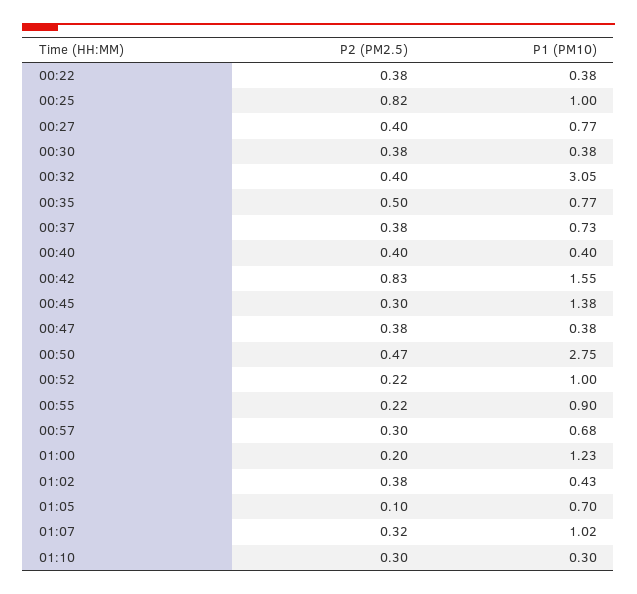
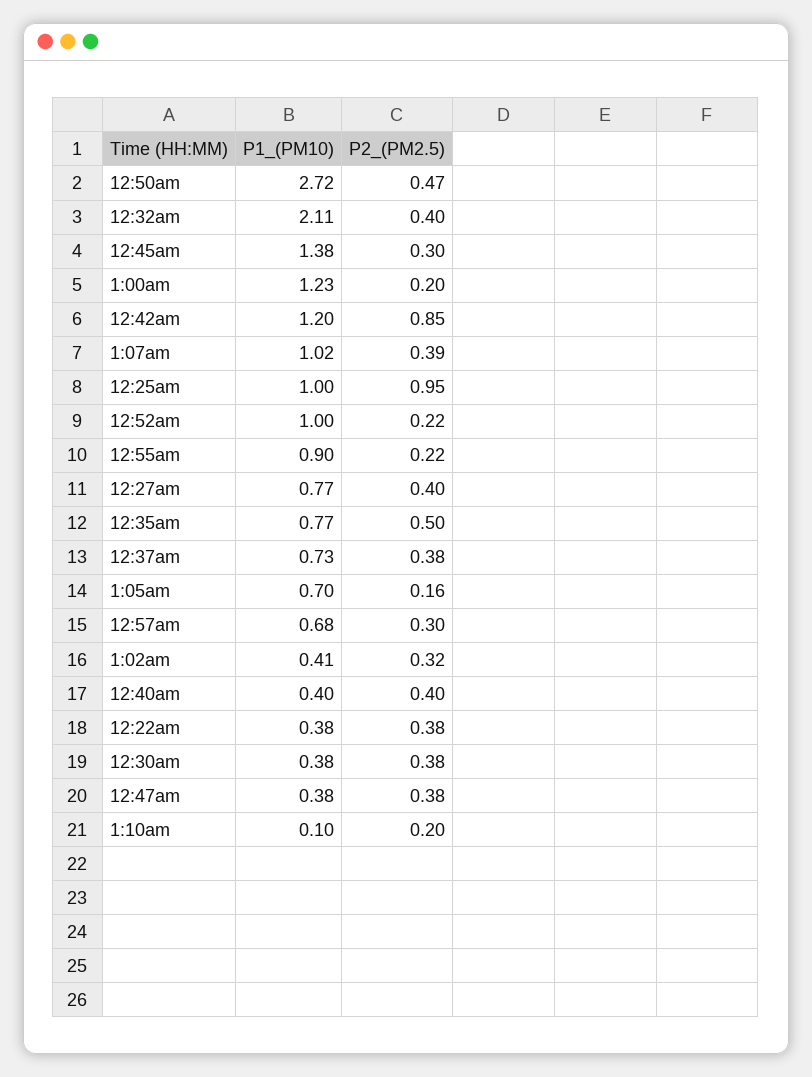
P2 (PM2.5), 00:25: 0.82 -> 0.95
P1 (PM10), 00:32: 3.05 -> 2.11
P2 (PM2.5), 00:42: 0.83 -> 0.85
P1 (PM10), 00:42: 1.55 -> 1.2
P1 (PM10), 00:50: 2.75 -> 2.72
P2 (PM2.5), 01:02: 0.38 -> 0.32
P1 (PM10), 01:02: 0.43 -> 0.41
P2 (PM2.5), 01:05: 0.1 -> 0.16
P2 (PM2.5), 01:07: 0.32 -> 0.39
P2 (PM2.5), 01:10: 0.3 -> 0.2
P1 (PM10), 01:10: 0.3 -> 0.1

